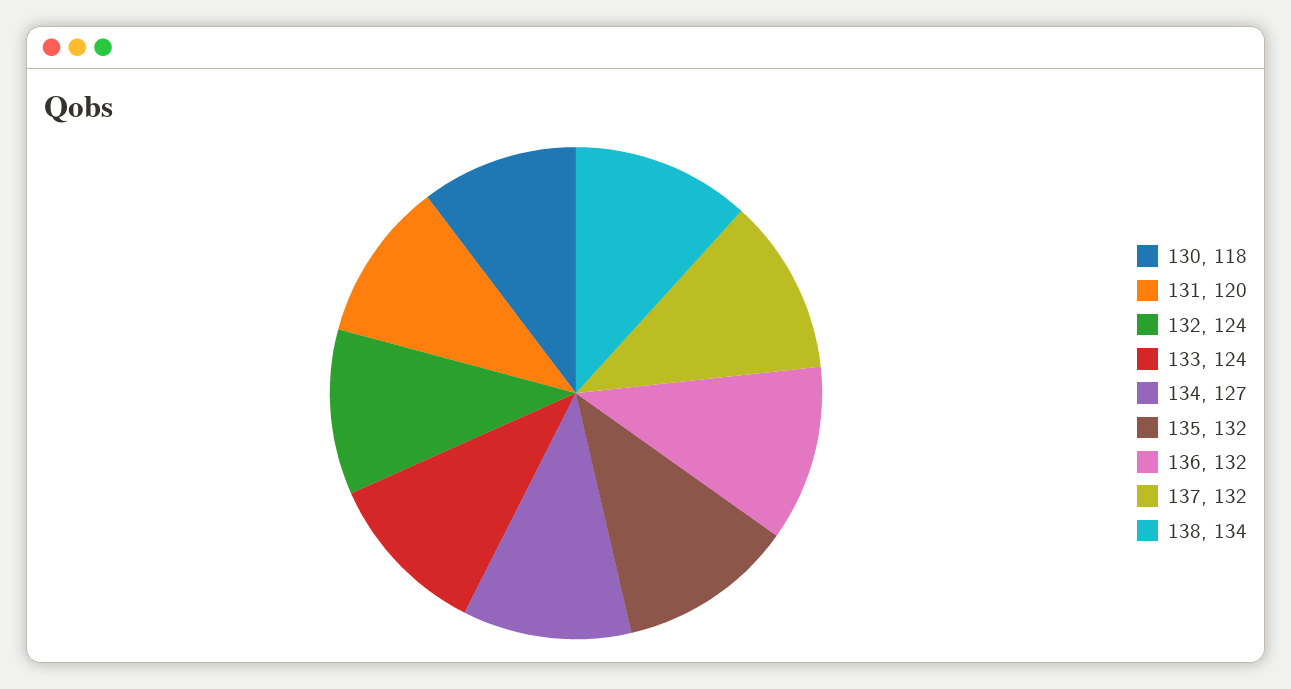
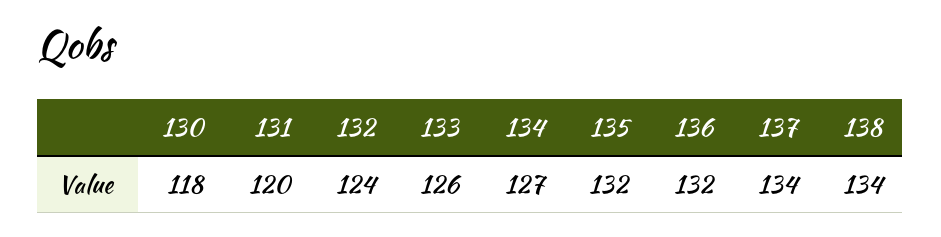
133: 124 -> 126
137: 132 -> 134

